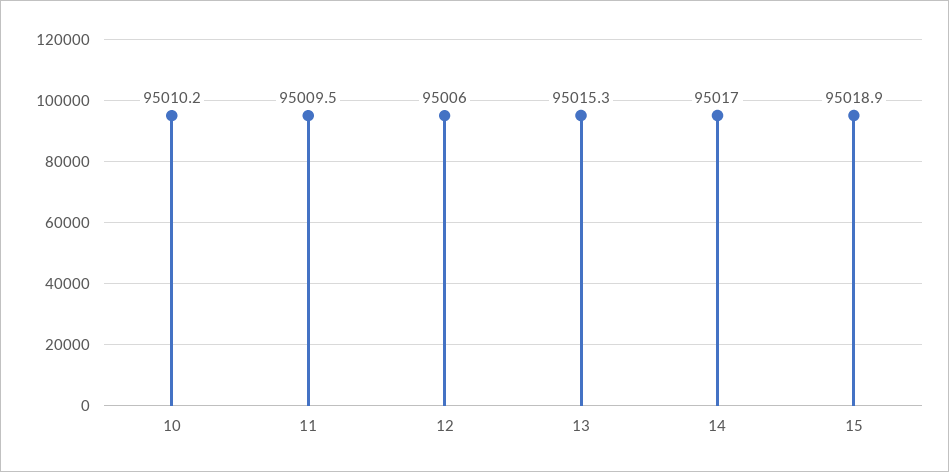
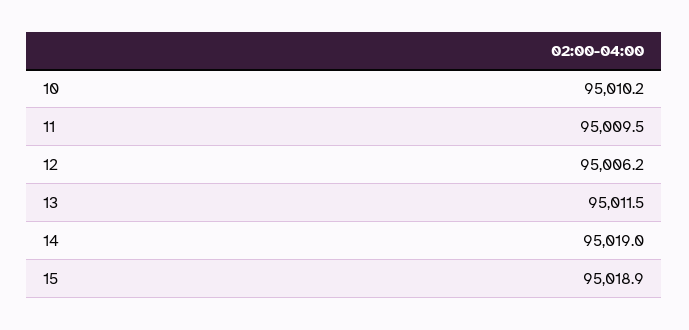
12: 95006 -> 95006.2
13: 95015.3 -> 95011.5
14: 95017 -> 95019

